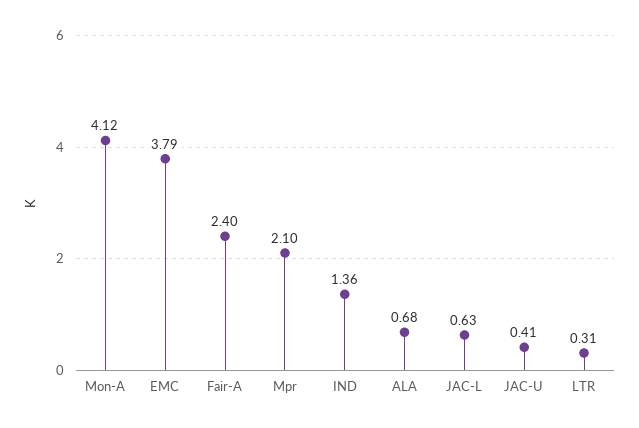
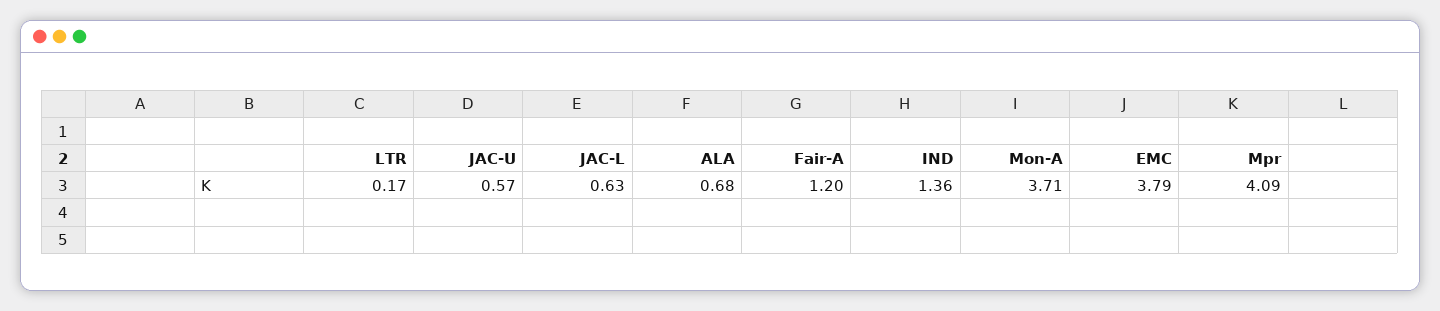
Mon-A: 4.12 -> 3.71
Fair-A: 2.4 -> 1.2
Mpr: 2.1 -> 4.09
JAC-U: 0.41 -> 0.57
LTR: 0.31 -> 0.17

